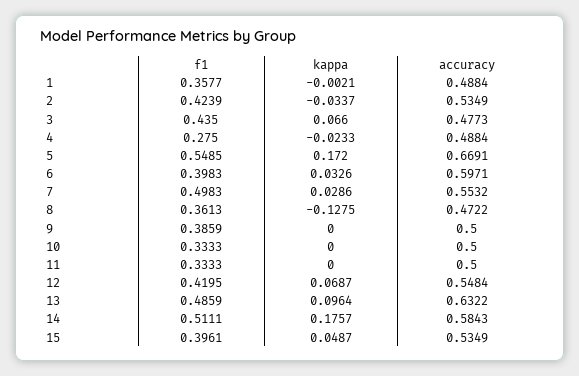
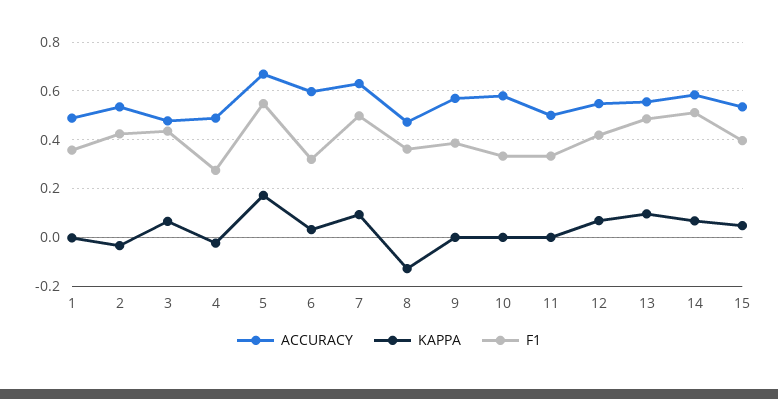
f1, 6: 0.3983 -> 0.325
kappa, 7: 0.0286 -> 0.1
accuracy, 7: 0.5532 -> 0.625
accuracy, 9: 0.5 -> 0.575
accuracy, 10: 0.5 -> 0.575
accuracy, 13: 0.6322 -> 0.55
kappa, 14: 0.1757 -> 0.075

